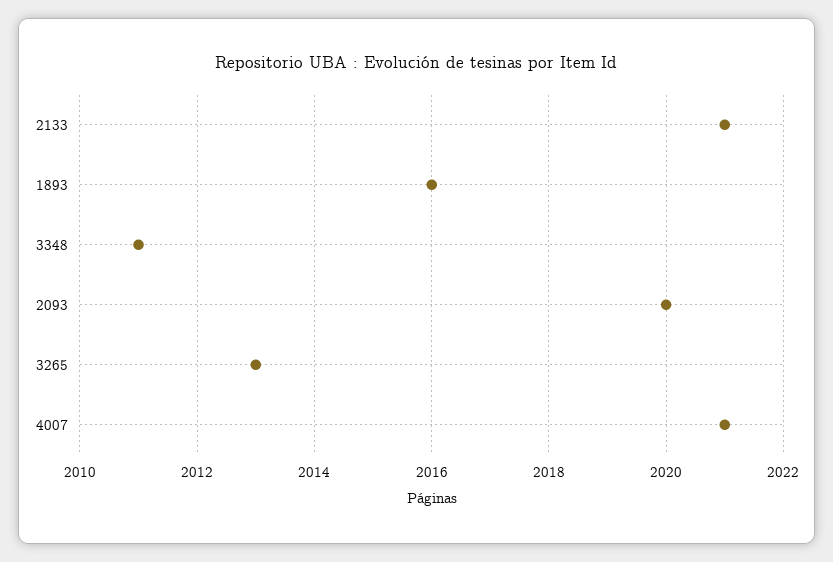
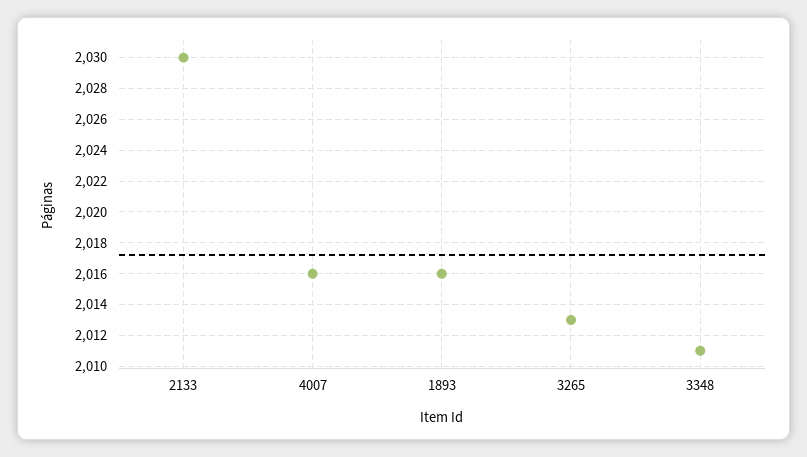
2133: 2021 -> 2030
2093: 2020 -> none
4007: 2021 -> 2016

